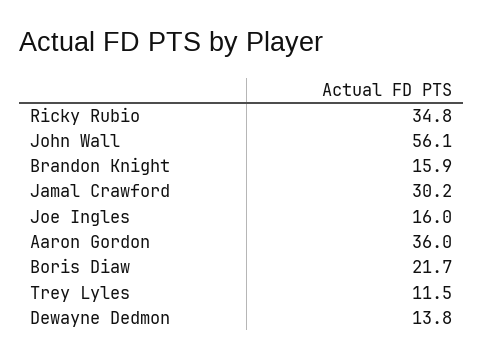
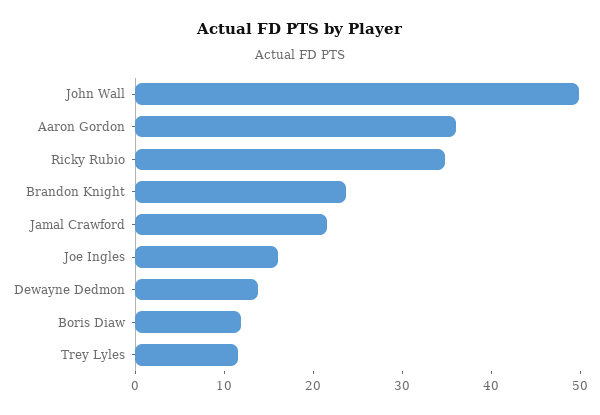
John Wall: 56.1 -> 50
Brandon Knight: 15.9 -> 24
Jamal Crawford: 30.2 -> 22
Boris Diaw: 21.7 -> 12

